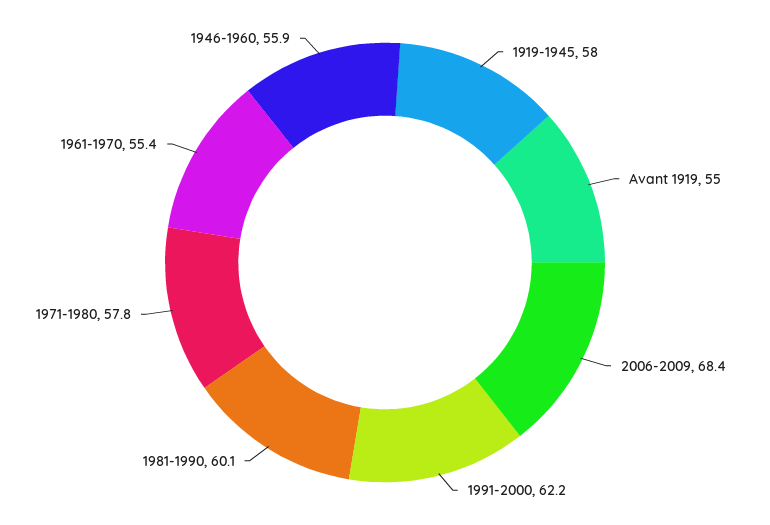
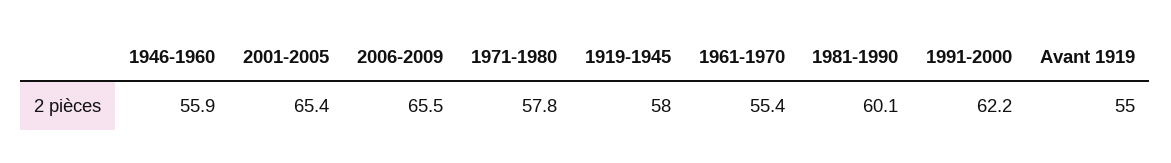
2006-2009: 68.4 -> 65.5
2001-2005: none -> 65.4

